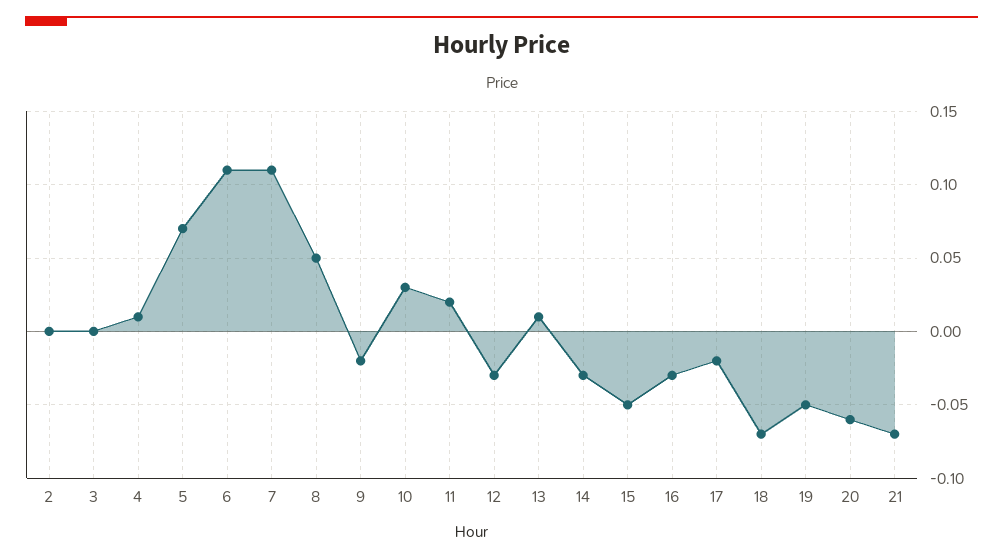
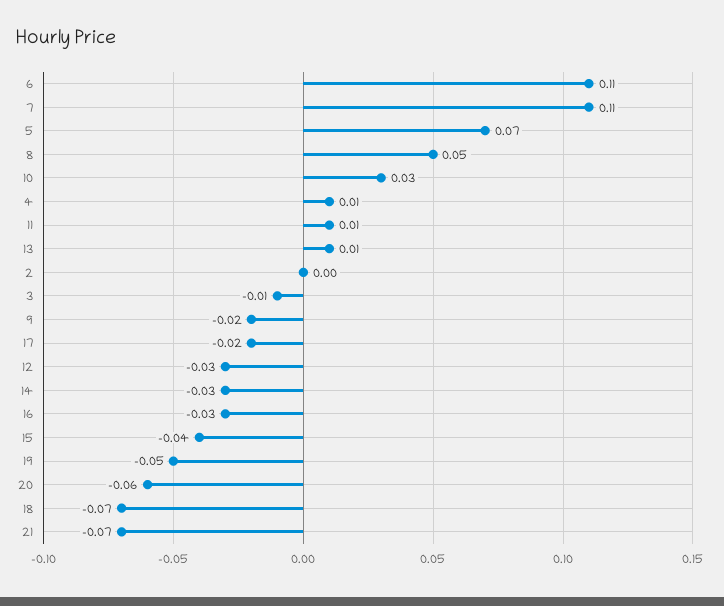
3: 0 -> -0.01
11: 0.02 -> 0.01
15: -0.05 -> -0.04

